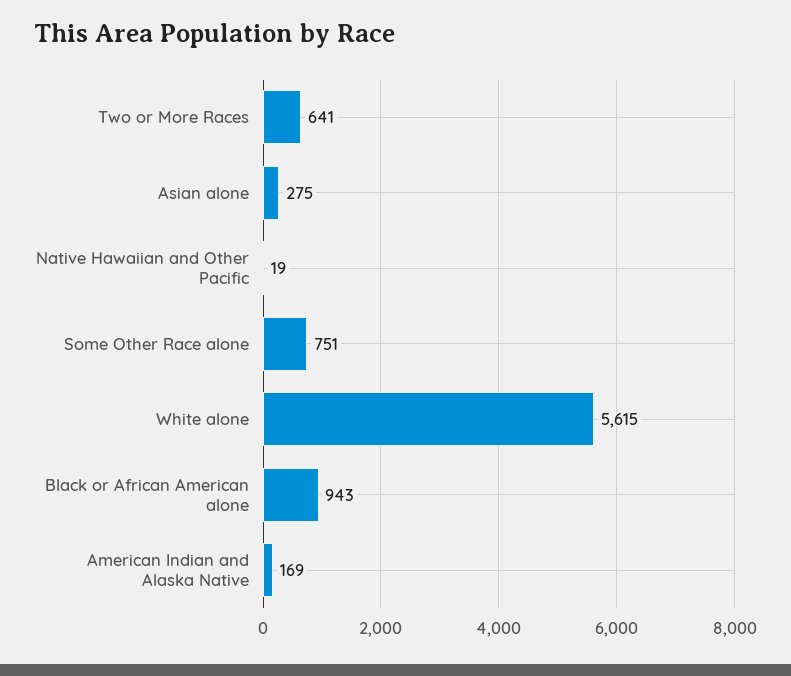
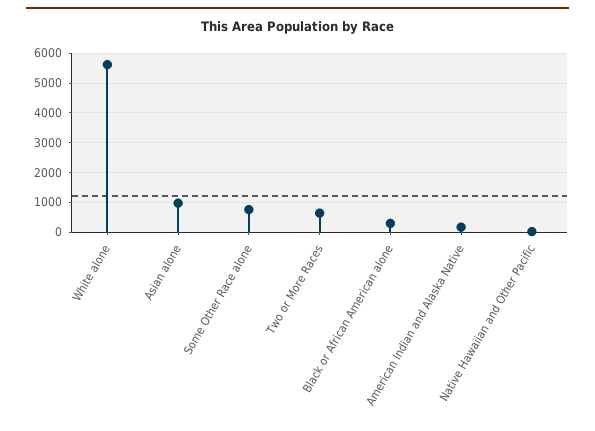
Asian alone: 275 -> 1000
Black or African American alone: 943 -> 250

